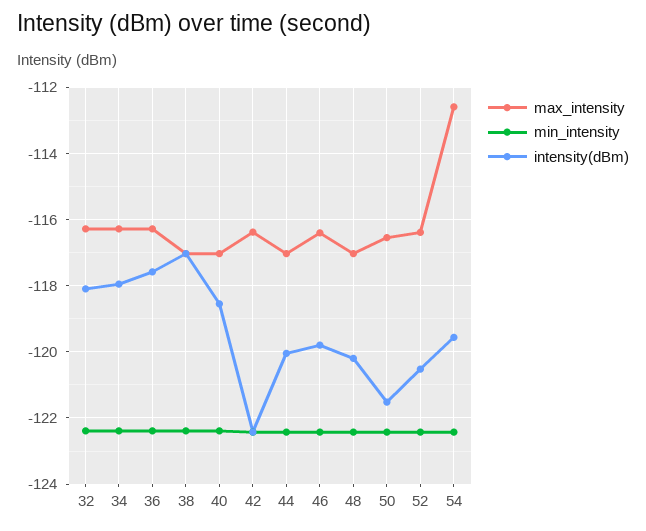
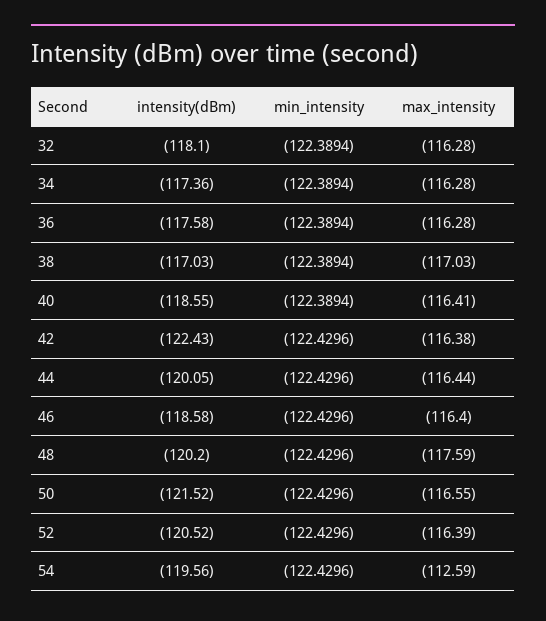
intensity(dBm), 34: -118 -> -117.36
max_intensity, 40: -117 -> -116.41
max_intensity, 44: -117 -> -116.44
intensity(dBm), 46: -119.8 -> -118.58
max_intensity, 48: -117 -> -117.59

